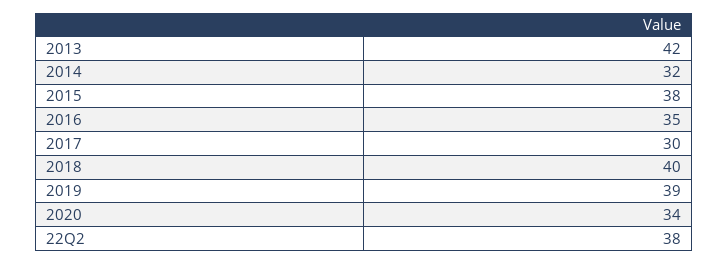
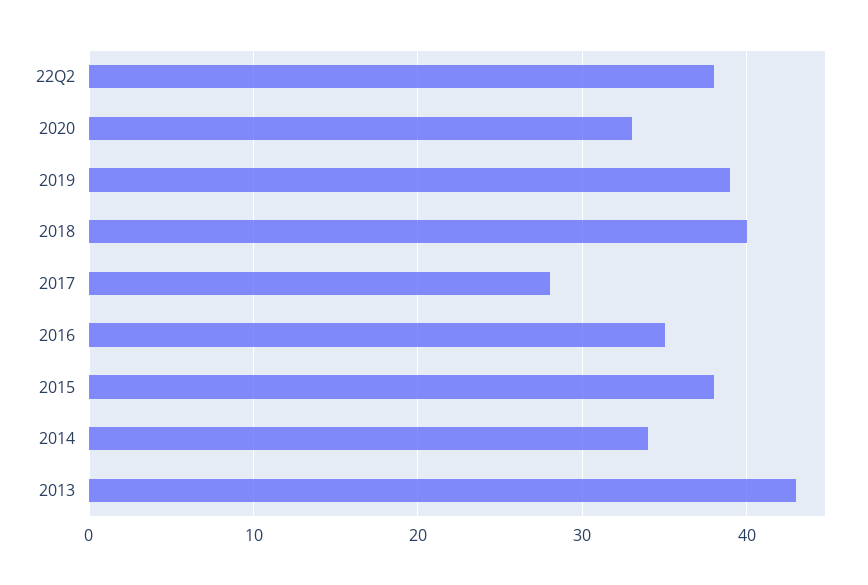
2013: 42 -> 43
2014: 32 -> 34
2017: 30 -> 28
2020: 34 -> 33

